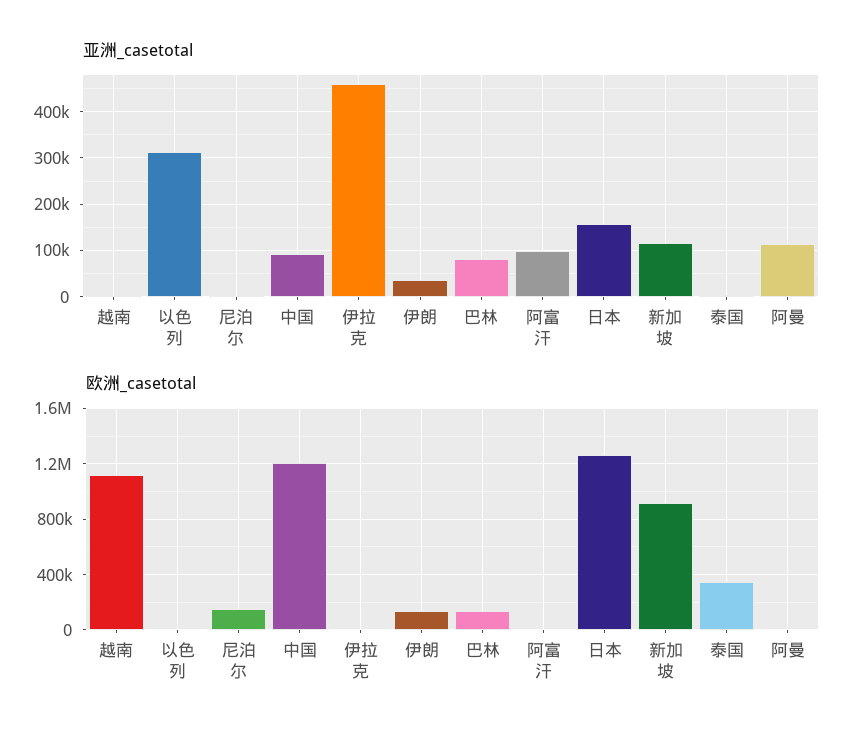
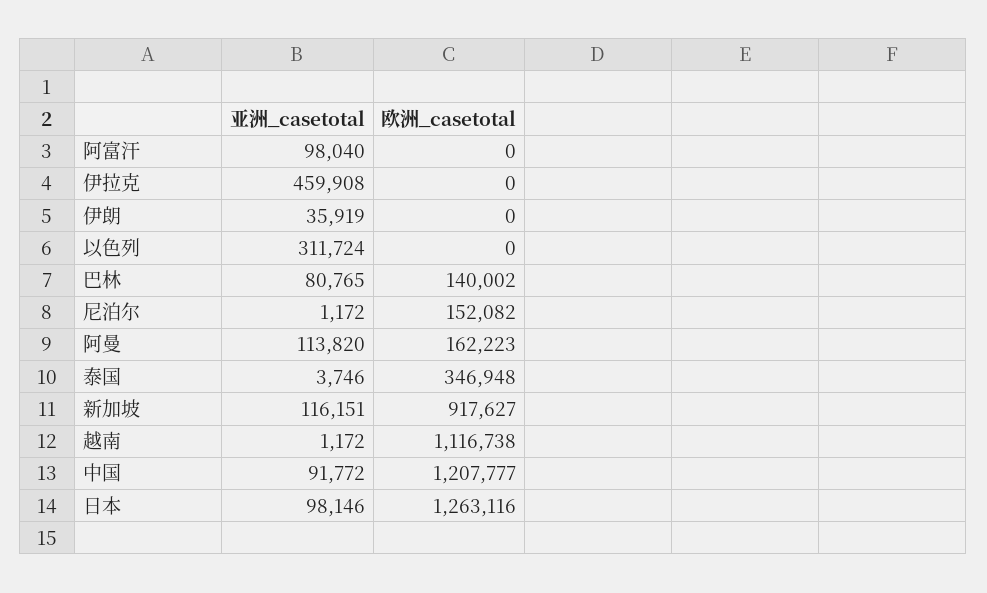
亚洲_casetotal, 日本: 160000 -> 98146
欧洲_casetotal, 伊朗: 150000 -> 0
欧洲_casetotal, 阿曼: 0 -> 162223

